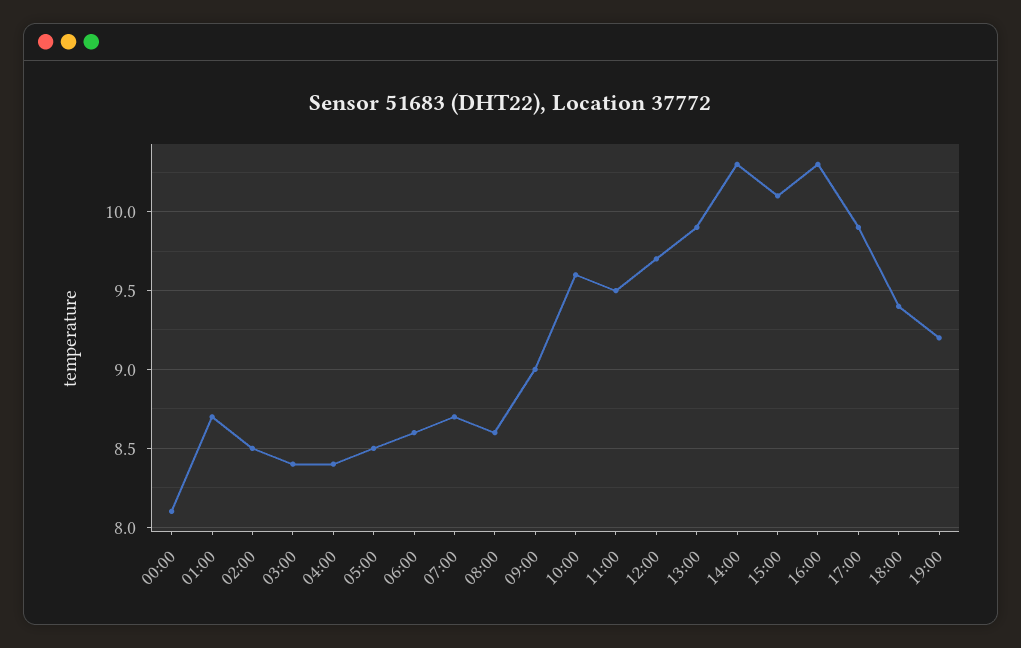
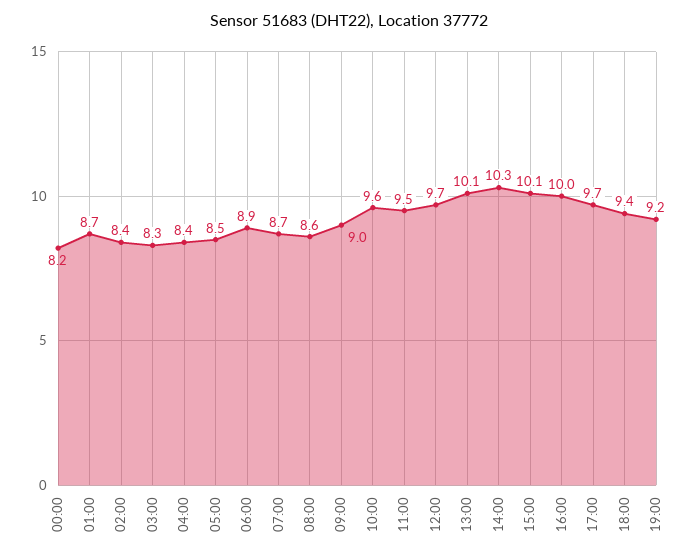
00:00: 8.1 -> 8.2
02:00: 8.5 -> 8.4
03:00: 8.4 -> 8.3
06:00: 8.6 -> 8.9
13:00: 9.9 -> 10.1
16:00: 10.3 -> 10
17:00: 9.9 -> 9.7

